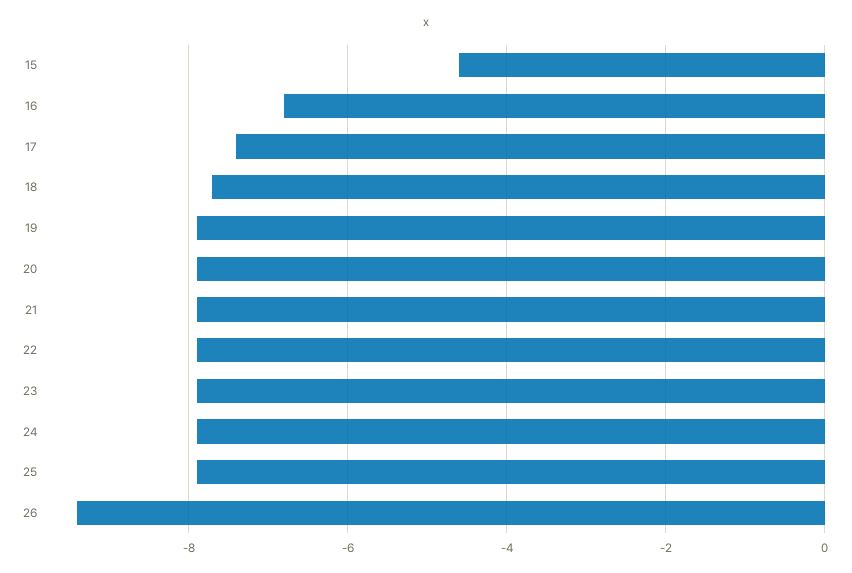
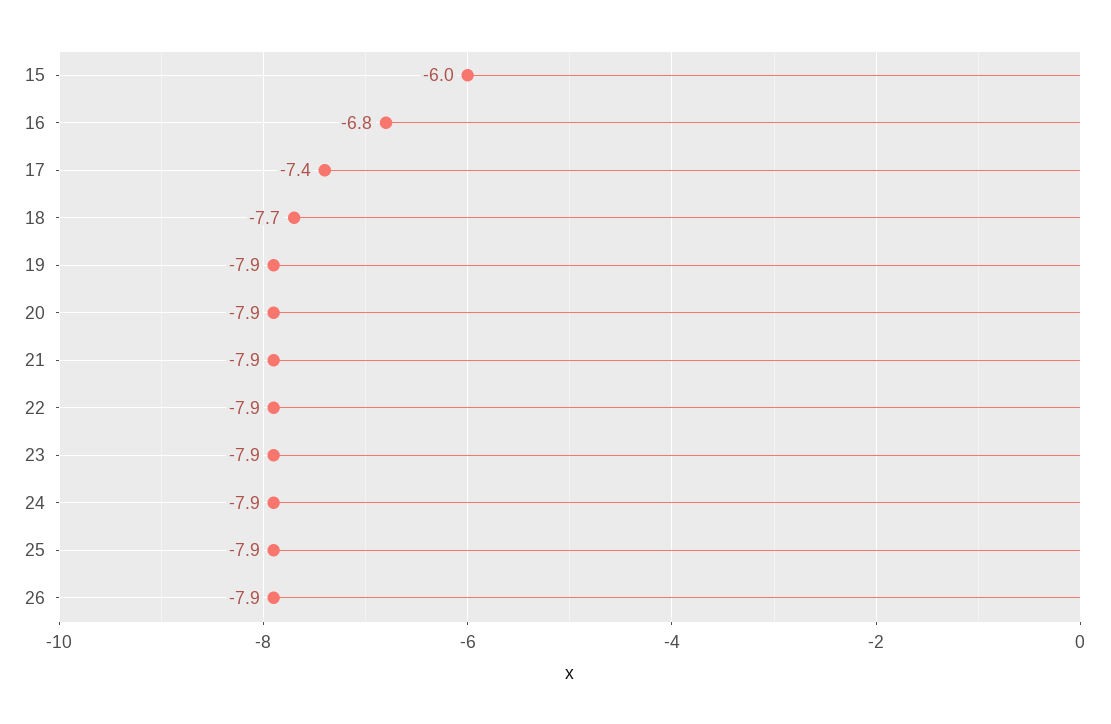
15: -4.5 -> -6
26: -9.5 -> -7.9

